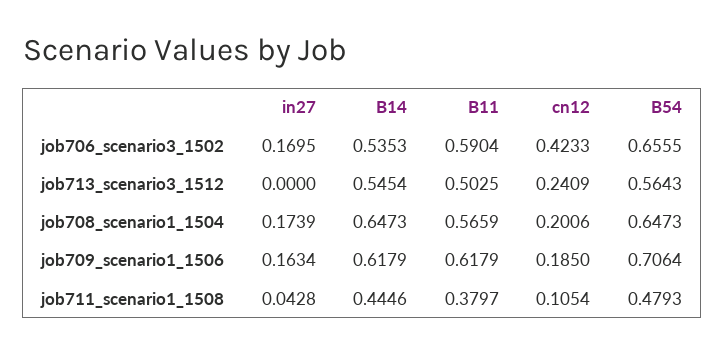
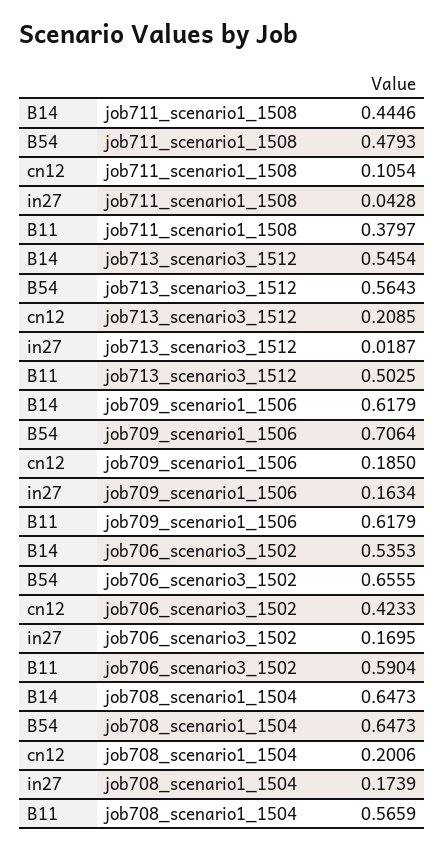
in27, job713_scenario3_1512: 0 -> 0.0187
cn12, job713_scenario3_1512: 0.2409 -> 0.2085

